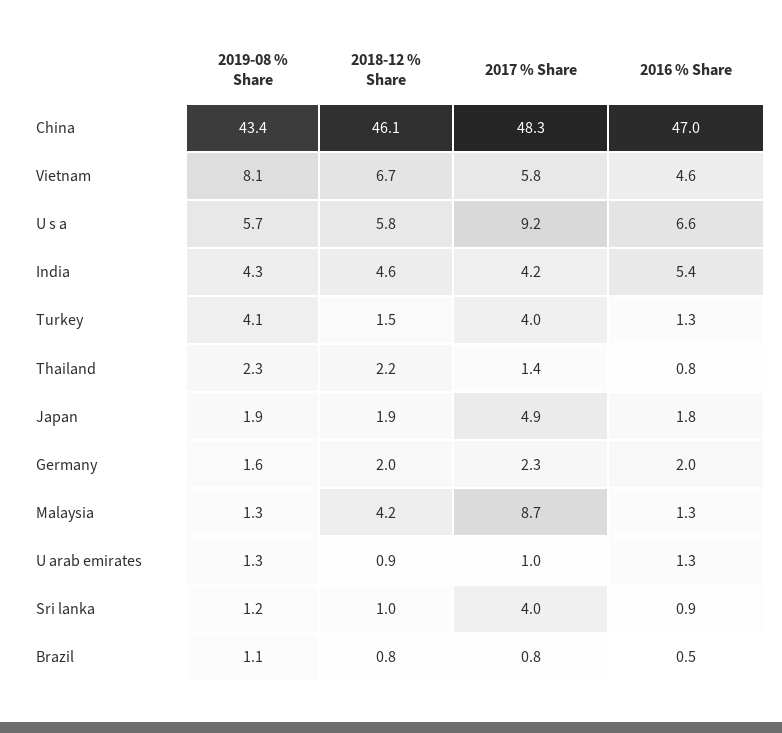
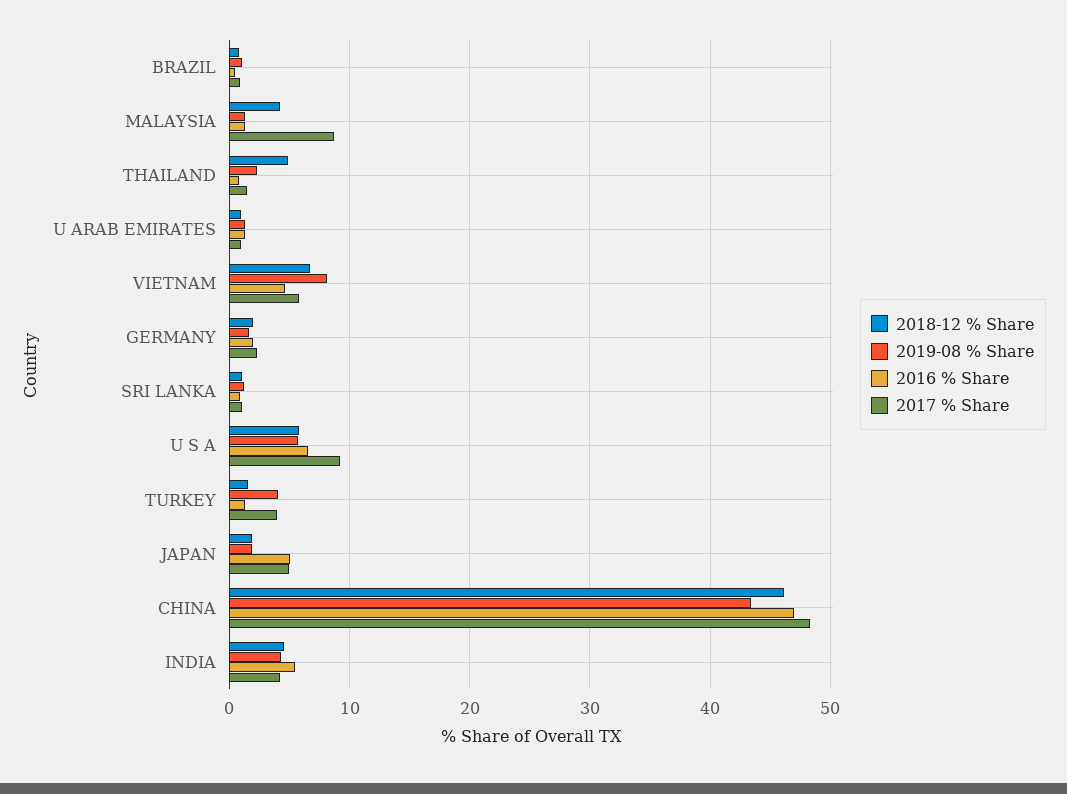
2018-12 % Share, Thailand: 2.2 -> 5
2016 % Share, Japan: 1.8 -> 5
2017 % Share, Sri lanka: 4 -> 1

